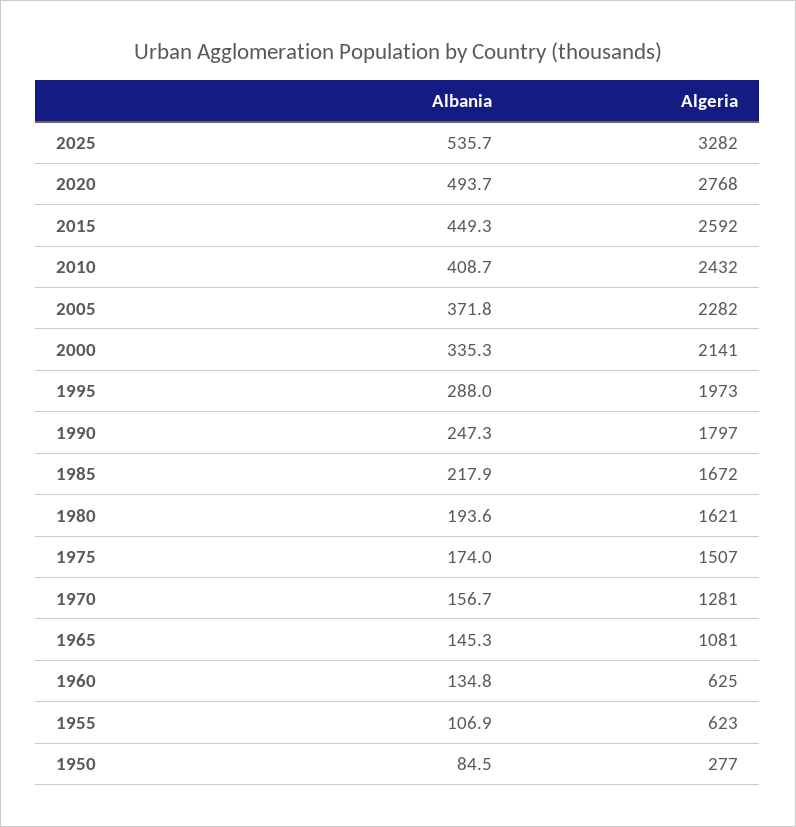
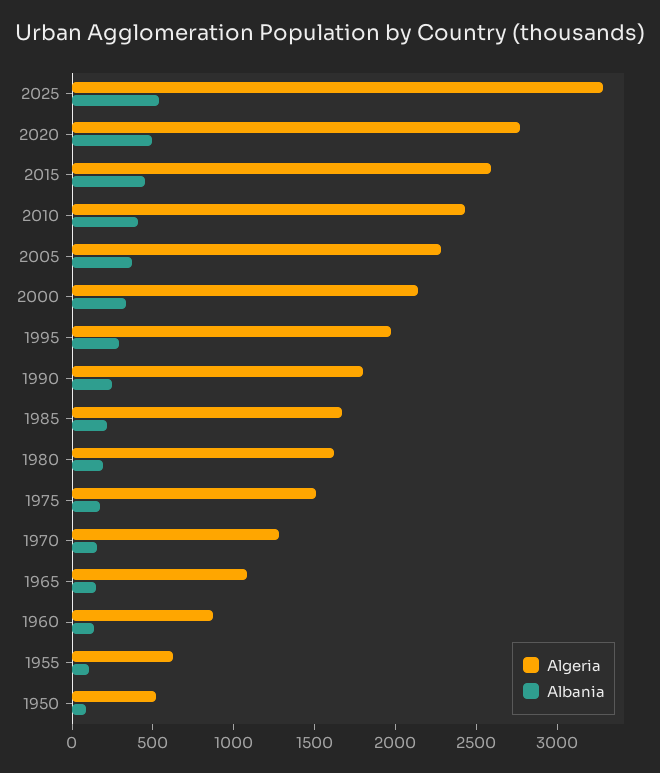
Algeria, 1960: 625 -> 900
Algeria, 1950: 277 -> 500

